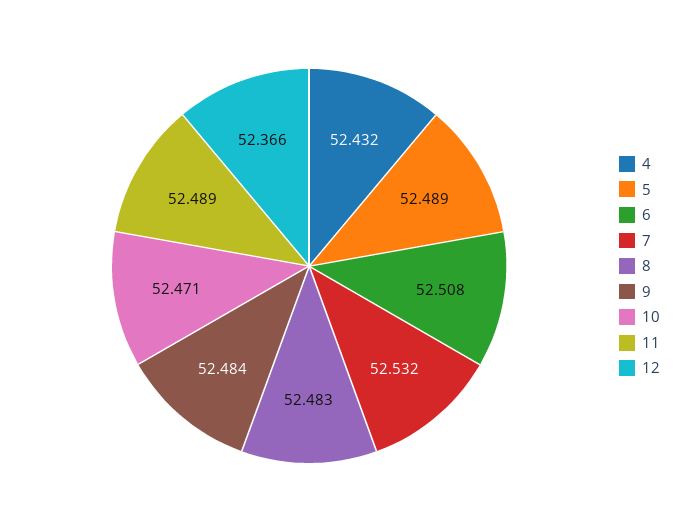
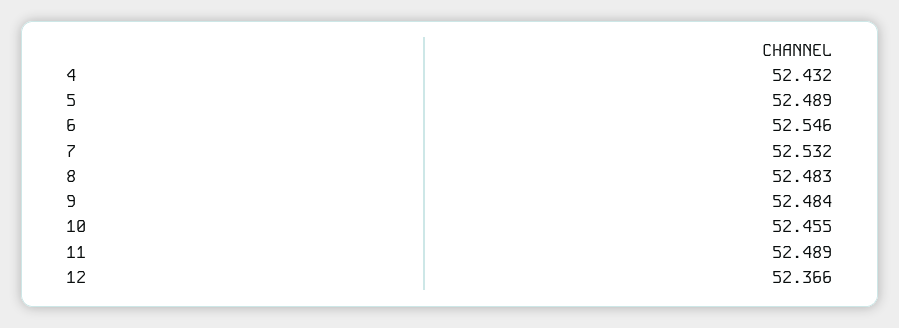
6: 52.508 -> 52.546
10: 52.471 -> 52.455

